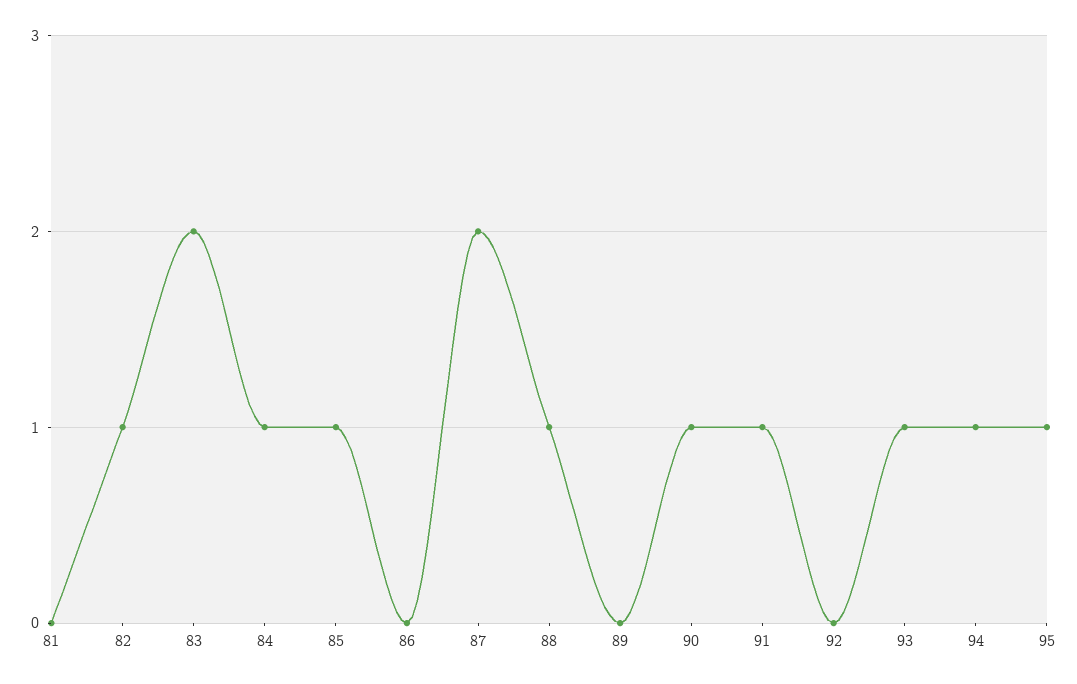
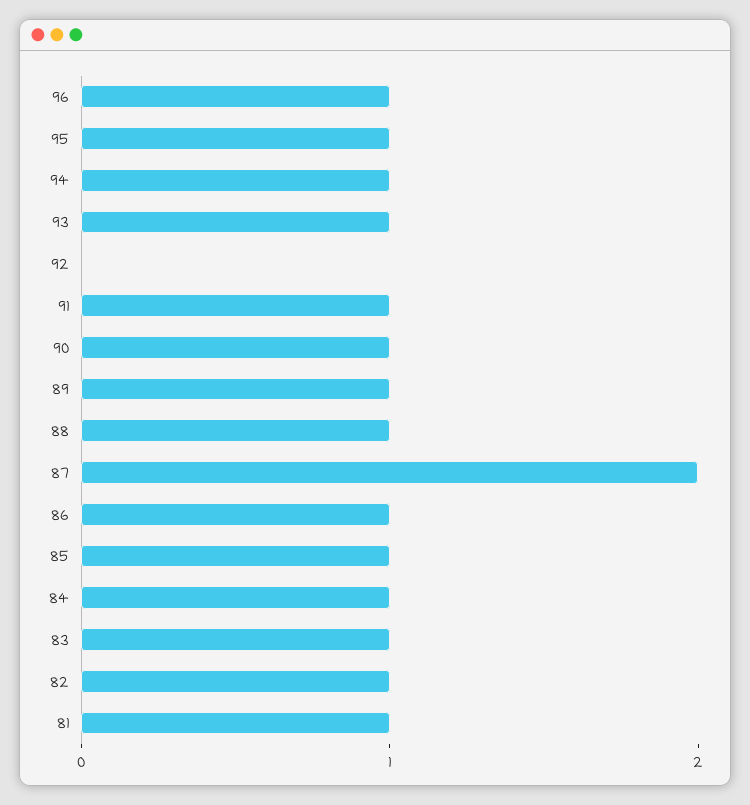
81: 0 -> 1
83: 2 -> 1
86: 0 -> 1
89: 0 -> 1
96: none -> 1

